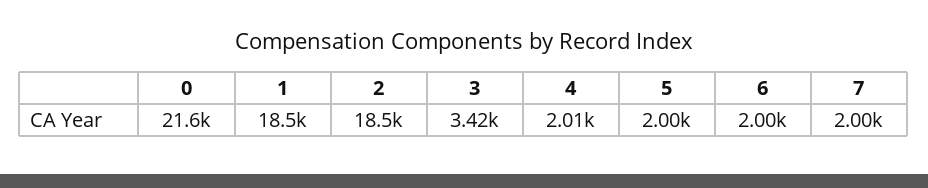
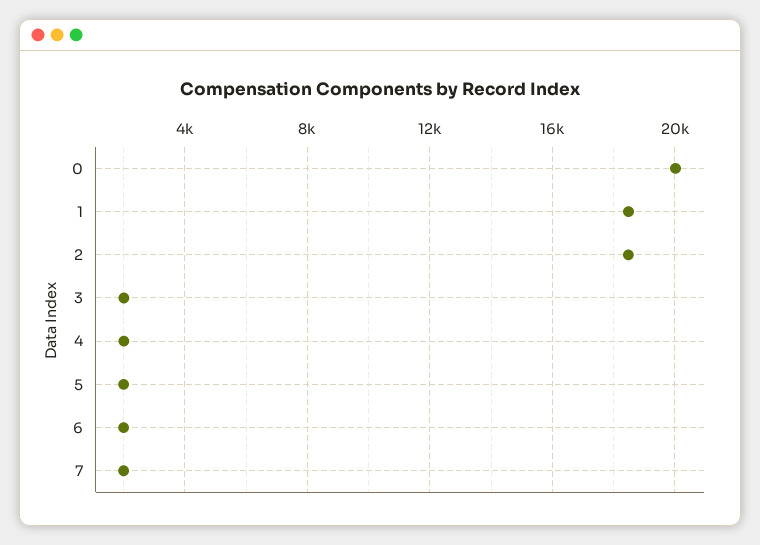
0: 21600 -> 20000
3: 3420 -> 2000

